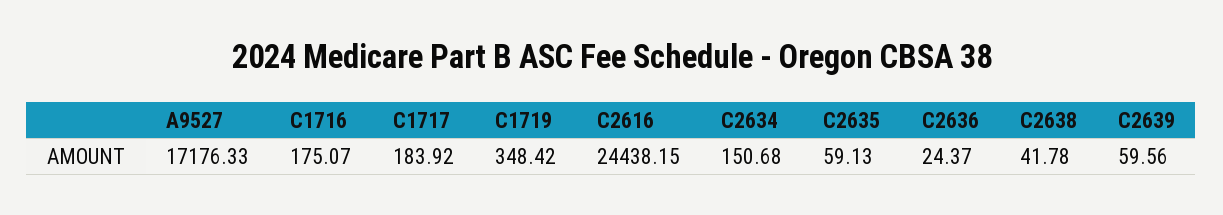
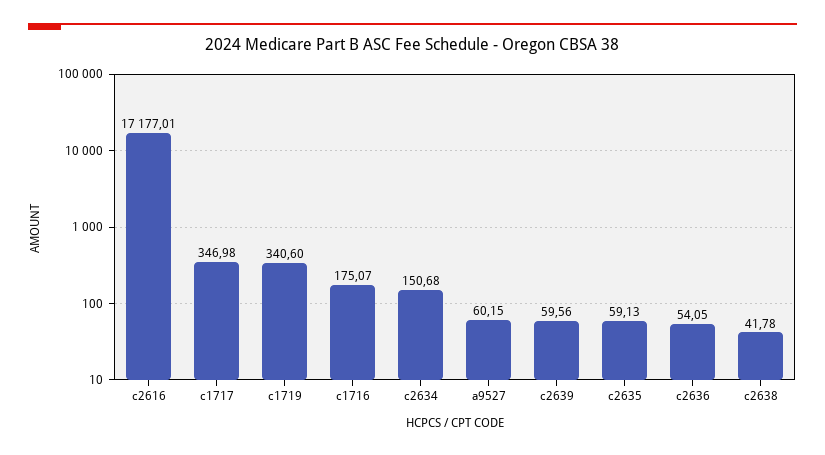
A9527: 17176.33 -> 60.15
C1717: 183.92 -> 346.98
C1719: 348.42 -> 340.6
C2616: 24438.15 -> 17177.01
C2636: 24.37 -> 54.05

